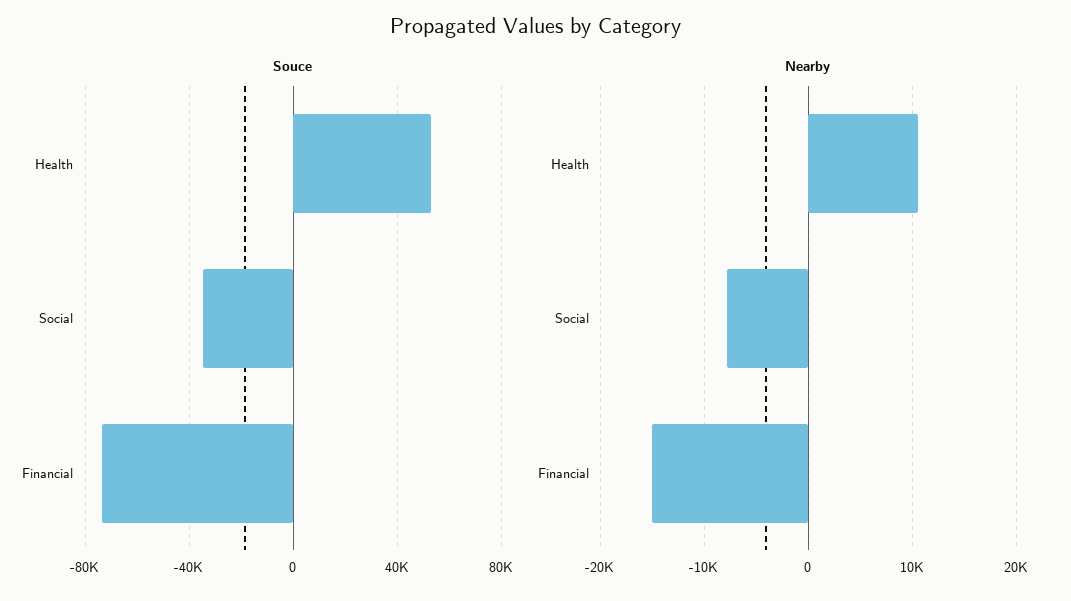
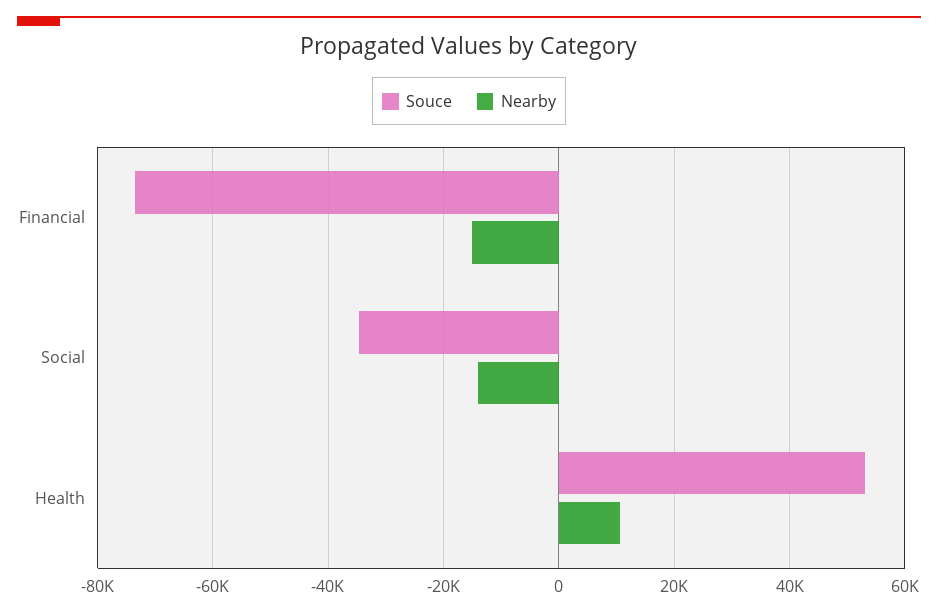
Nearby, Social: -8000 -> -14000

